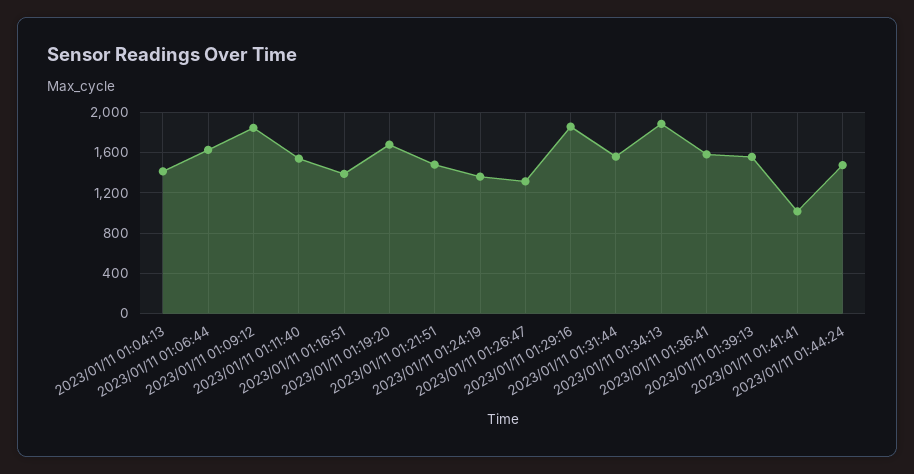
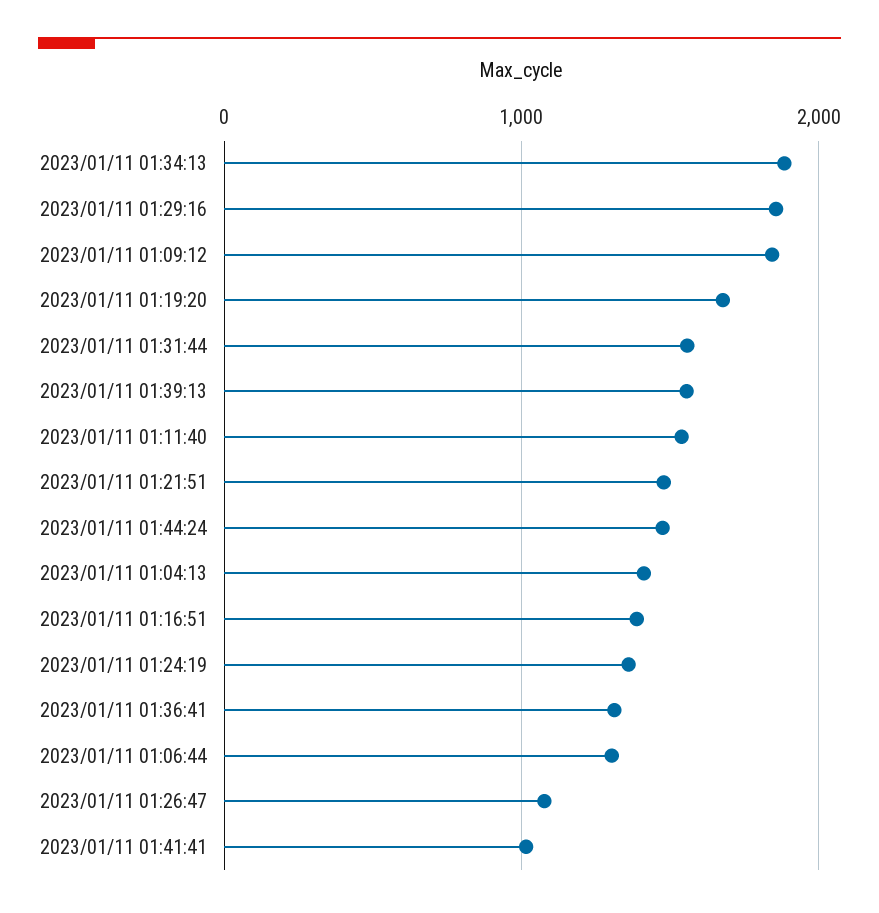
2023/01/11 01:06:44: 1600 -> 1300
2023/01/11 01:26:47: 1300 -> 1100
2023/01/11 01:36:41: 1600 -> 1300

